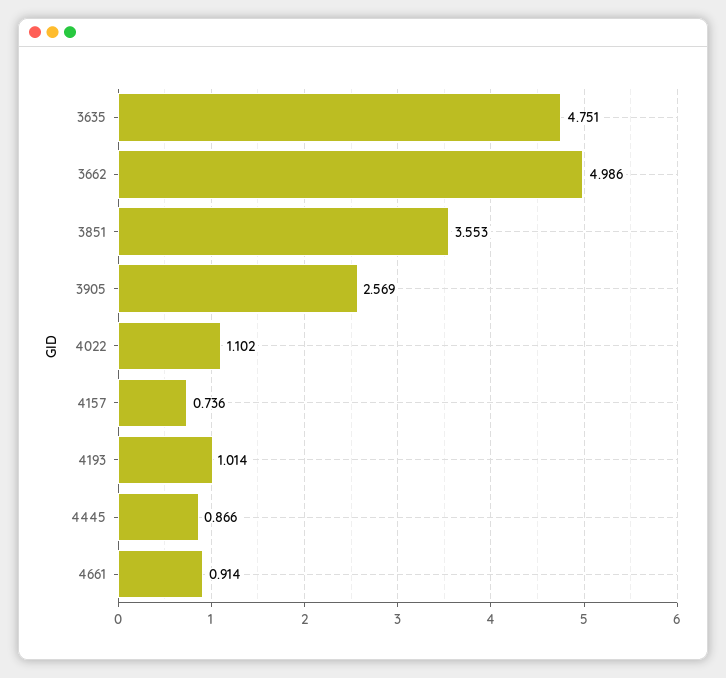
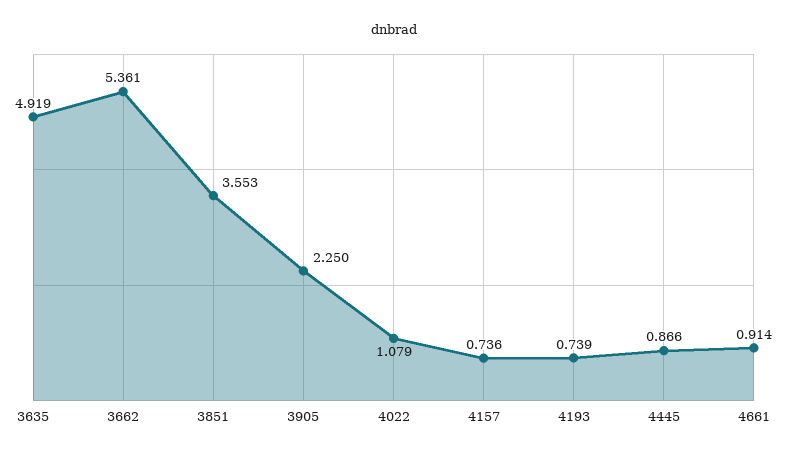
3635: 4.751 -> 4.919
3662: 4.986 -> 5.361
3905: 2.569 -> 2.25
4022: 1.102 -> 1.079
4193: 1.014 -> 0.739

